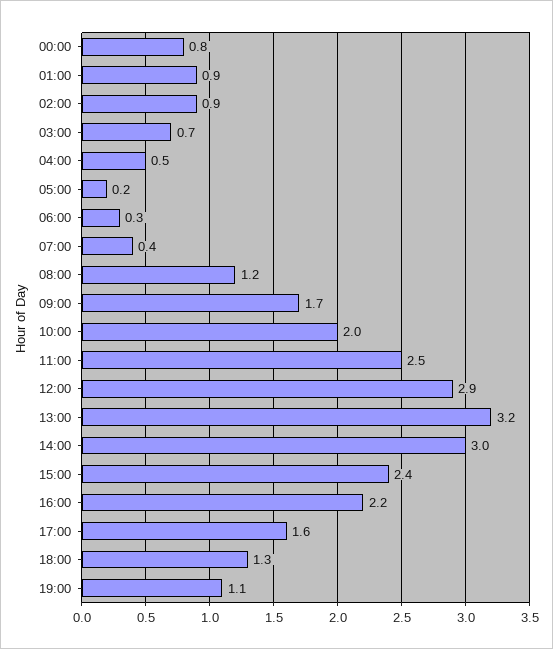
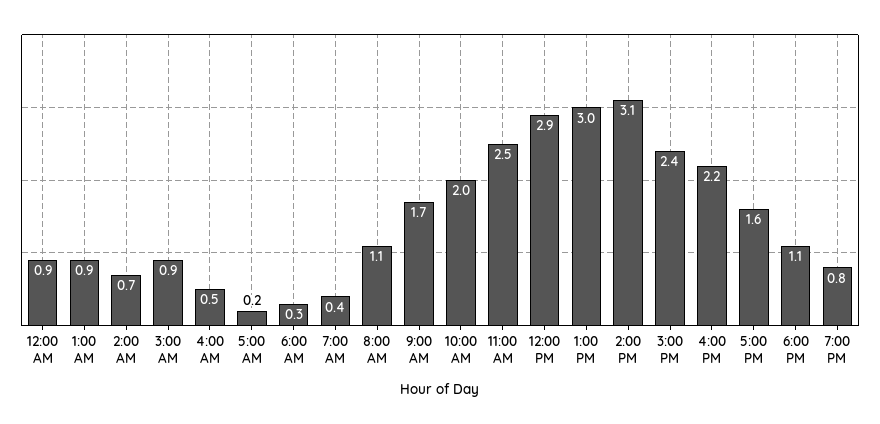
00:00: 0.8 -> 0.9
02:00: 0.9 -> 0.7
03:00: 0.7 -> 0.9
08:00: 1.2 -> 1.1
13:00: 3.2 -> 3
14:00: 3 -> 3.1
18:00: 1.3 -> 1.1
19:00: 1.1 -> 0.8

